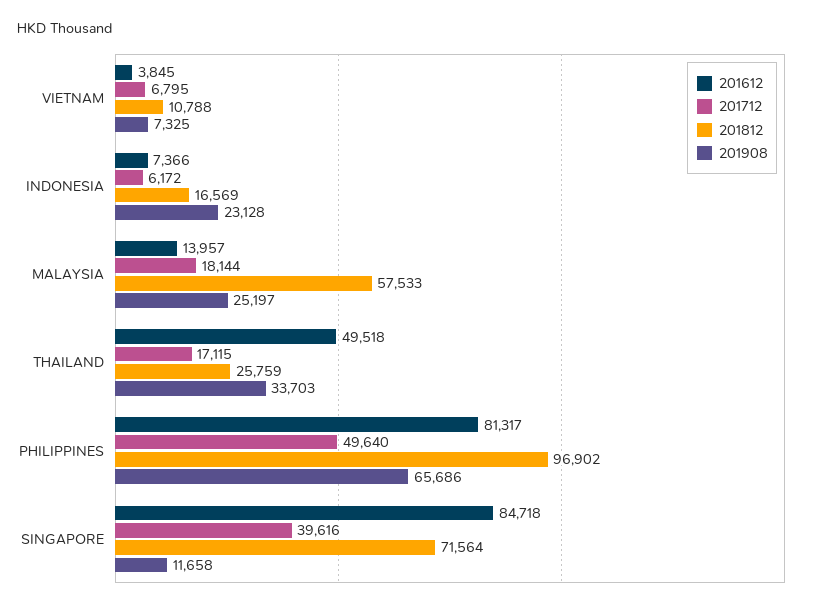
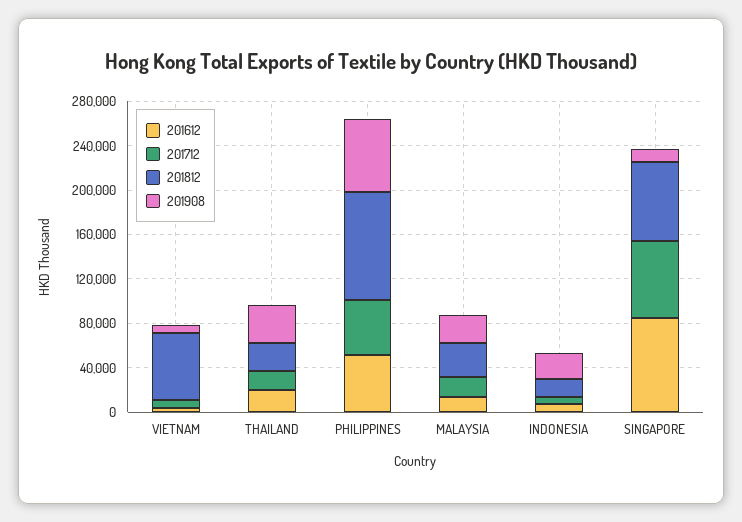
201812, VIETNAM: 10788 -> 60000
201812, MALAYSIA: 57533 -> 30000
201612, THAILAND: 49518 -> 20000
201612, PHILIPPINES: 81317 -> 50000
201712, SINGAPORE: 39616 -> 70000

